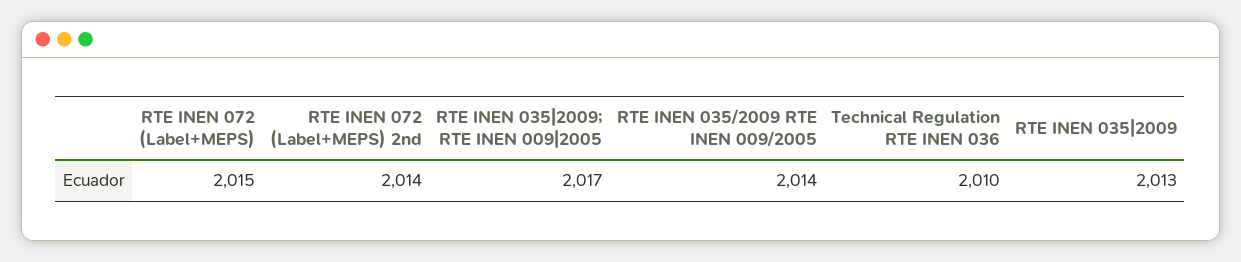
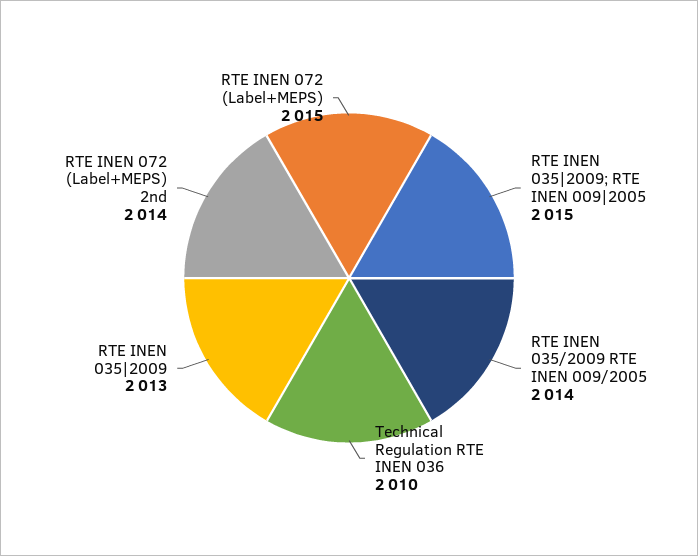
RTE INEN 035|2009; RTE INEN 009|2005: 2017 -> 2015

